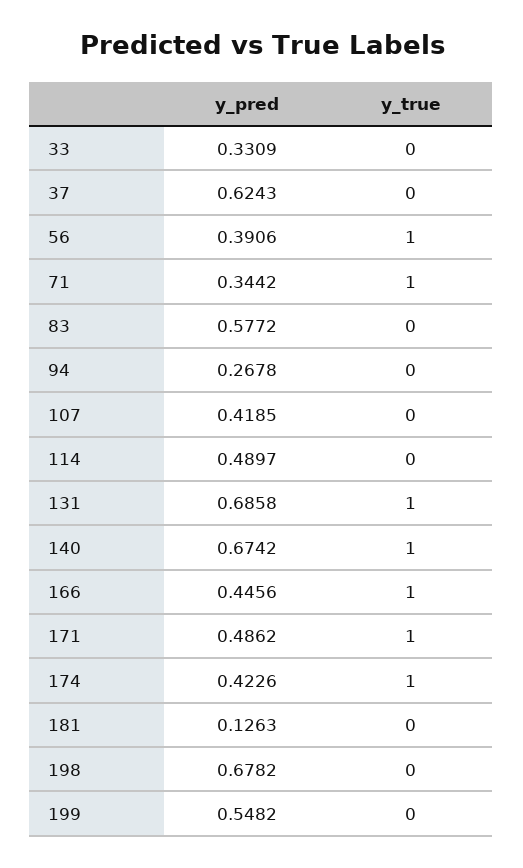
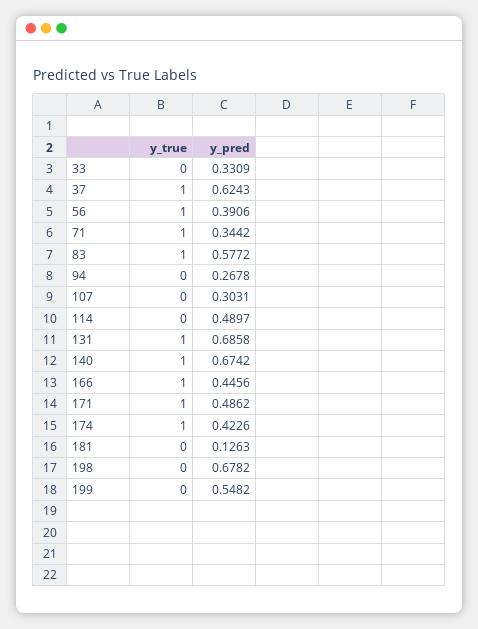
y_true, 37: 0 -> 1
y_true, 83: 0 -> 1
y_pred, 107: 0.4185 -> 0.3031

